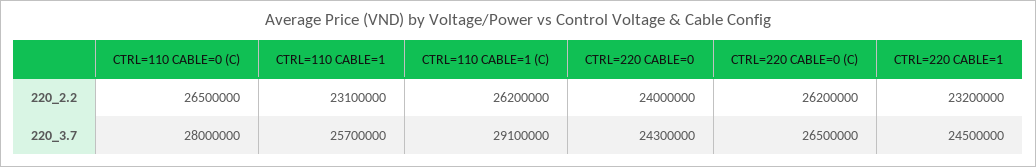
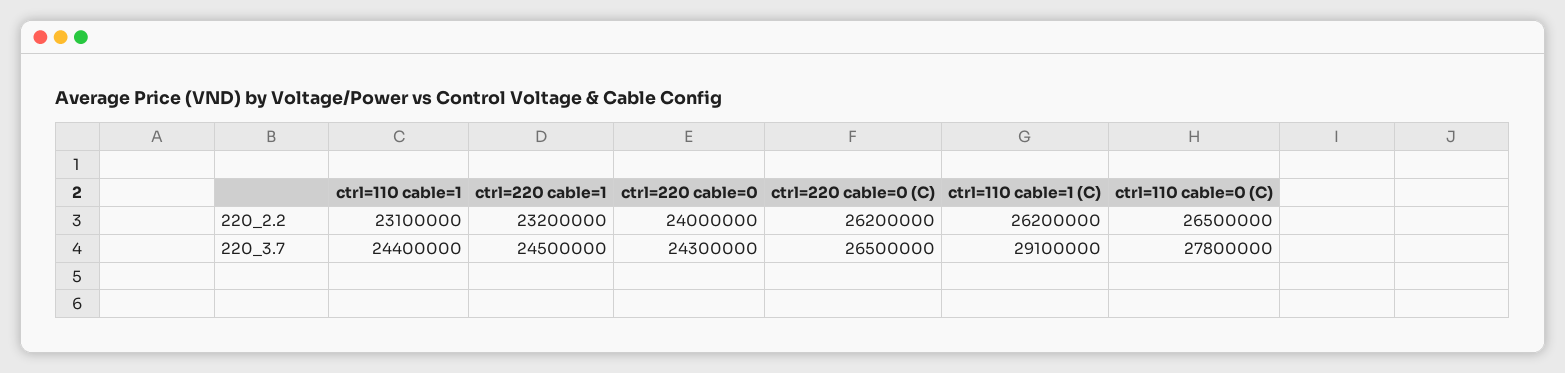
CTRL=110 CABLE=0 (C), 220_3.7: 28000000 -> 27800000
CTRL=110 CABLE=1, 220_3.7: 25700000 -> 24400000

